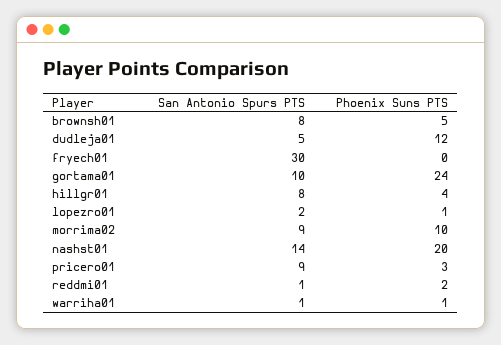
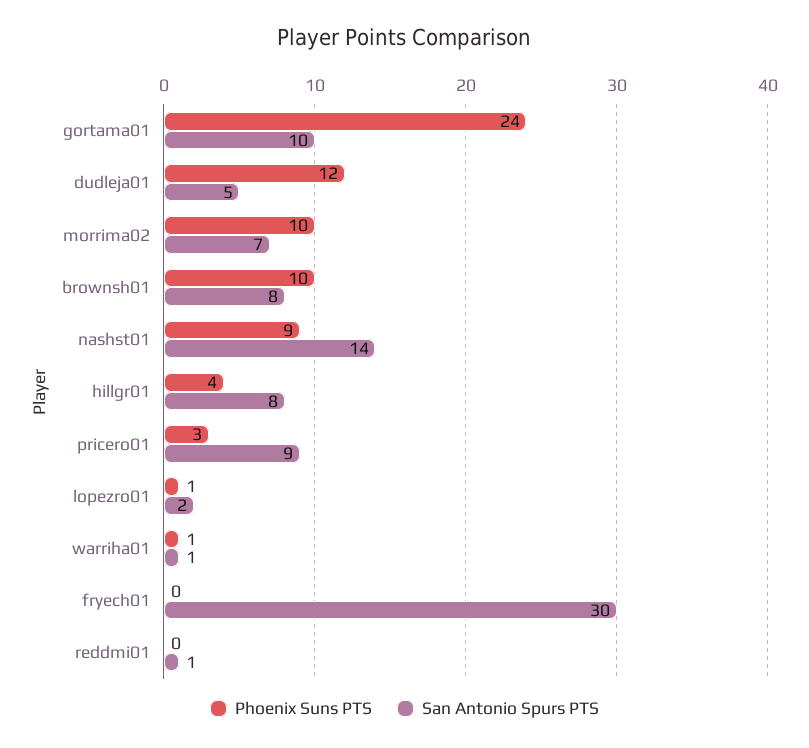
Phoenix Suns PTS, brownsh01: 5 -> 10
San Antonio Spurs PTS, morrima02: 9 -> 7
Phoenix Suns PTS, nashst01: 20 -> 9
Phoenix Suns PTS, reddmi01: 2 -> 0

